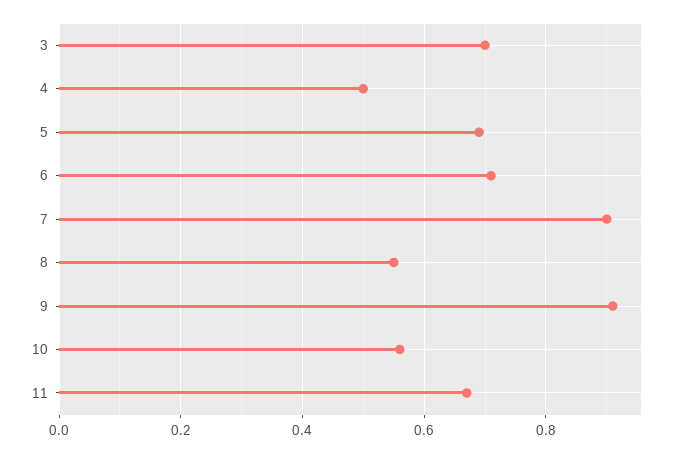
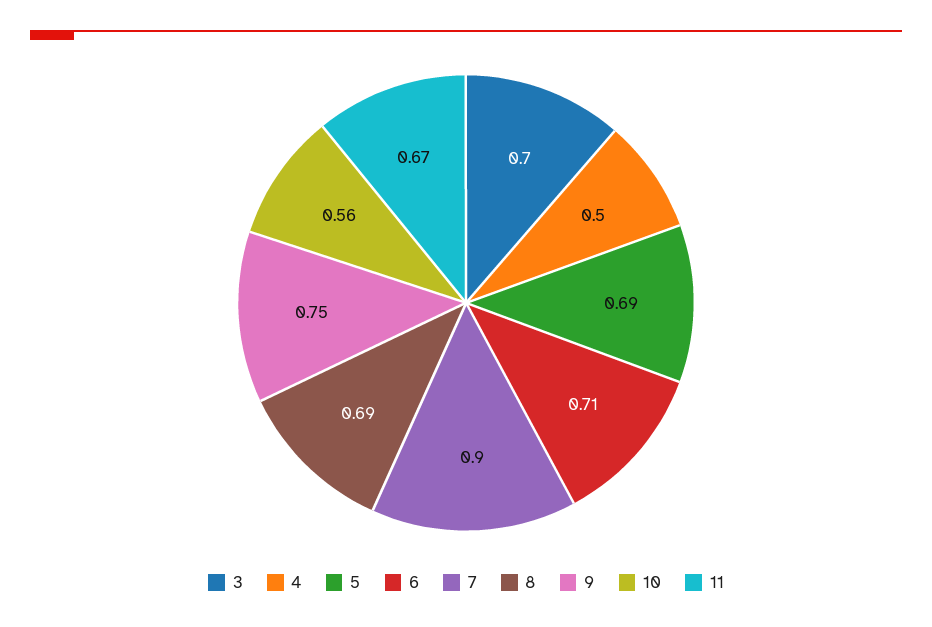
8: 0.55 -> 0.69
9: 0.9 -> 0.75

